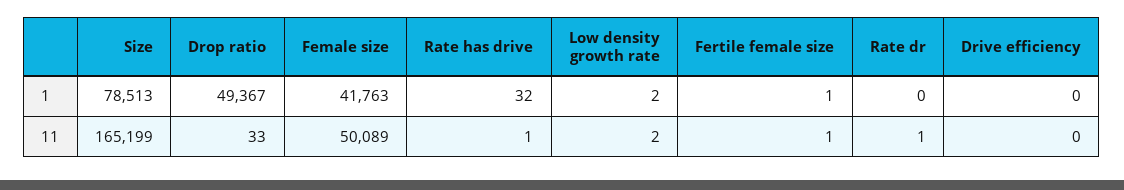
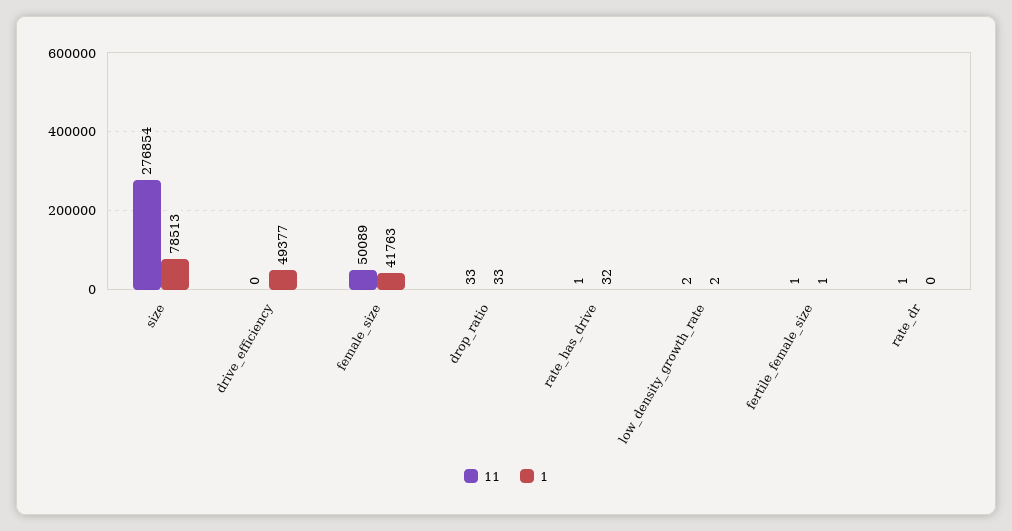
1, Drop ratio: 49367 -> 33
1, Drive efficiency: 0 -> 49377
11, Size: 165199 -> 276854

